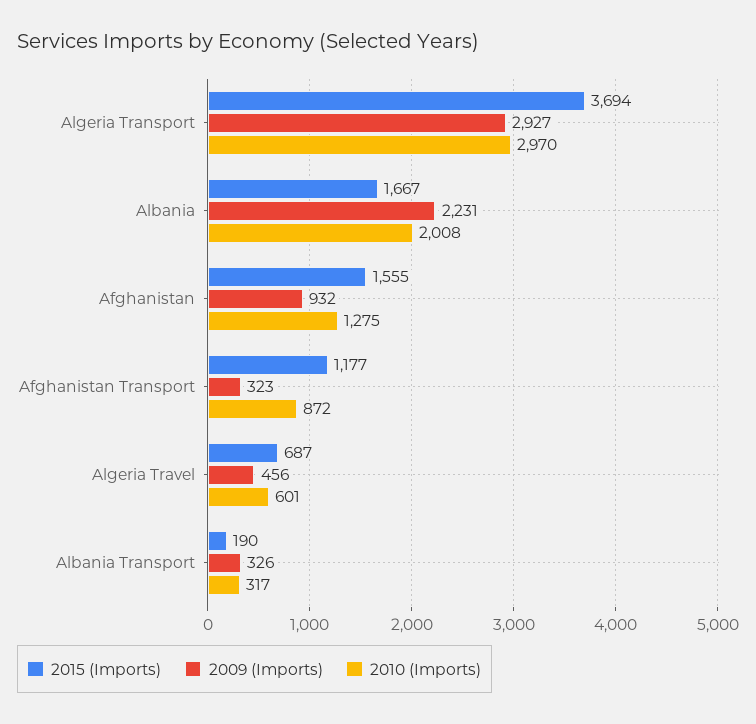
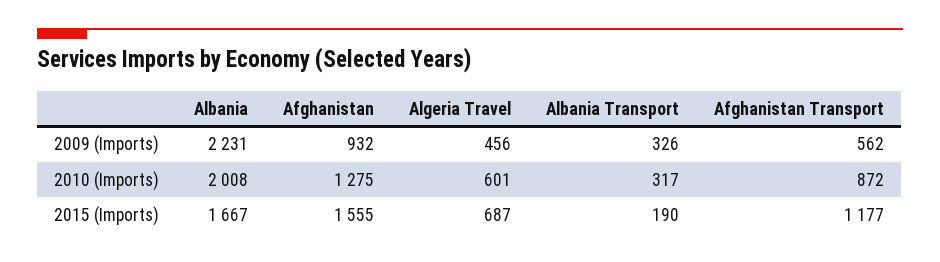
2015 (Imports), Algeria Transport: 3694 -> none
2009 (Imports), Algeria Transport: 2927 -> none
2010 (Imports), Algeria Transport: 2970 -> none
2009 (Imports), Afghanistan Transport: 323 -> 562

